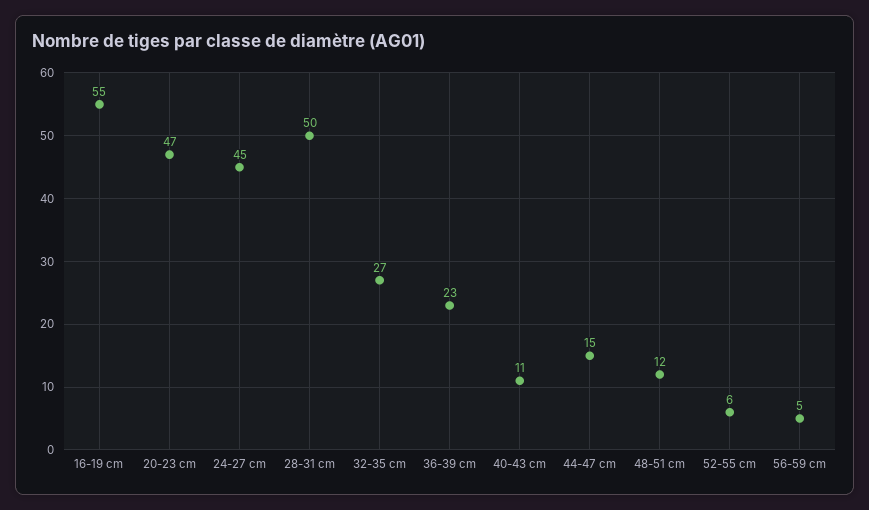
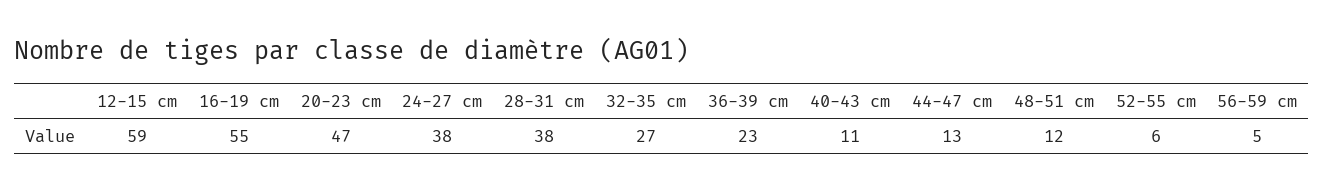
24-27 cm: 45 -> 38
28-31 cm: 50 -> 38
44-47 cm: 15 -> 13
12-15 cm: none -> 59

